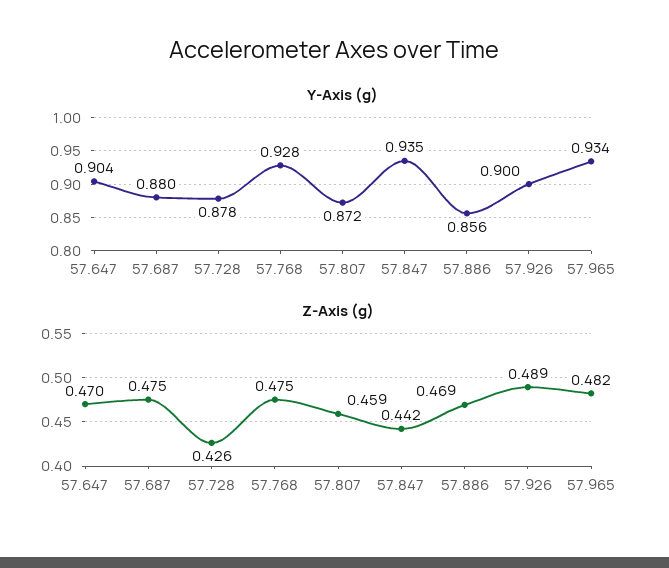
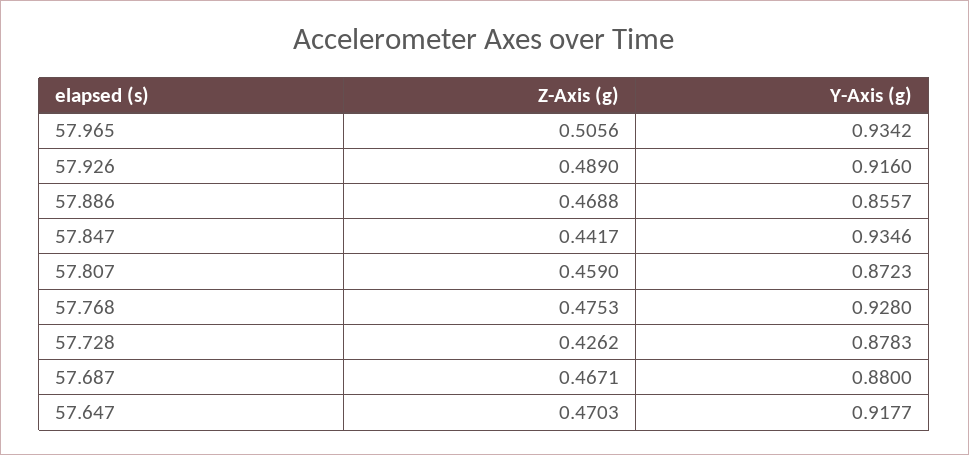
Y-Axis (g), 57.647: 0.904 -> 0.9177
Y-Axis (g), 57.926: 0.9 -> 0.916
Z-Axis (g), 57.687: 0.475 -> 0.4671
Z-Axis (g), 57.965: 0.482 -> 0.5056

